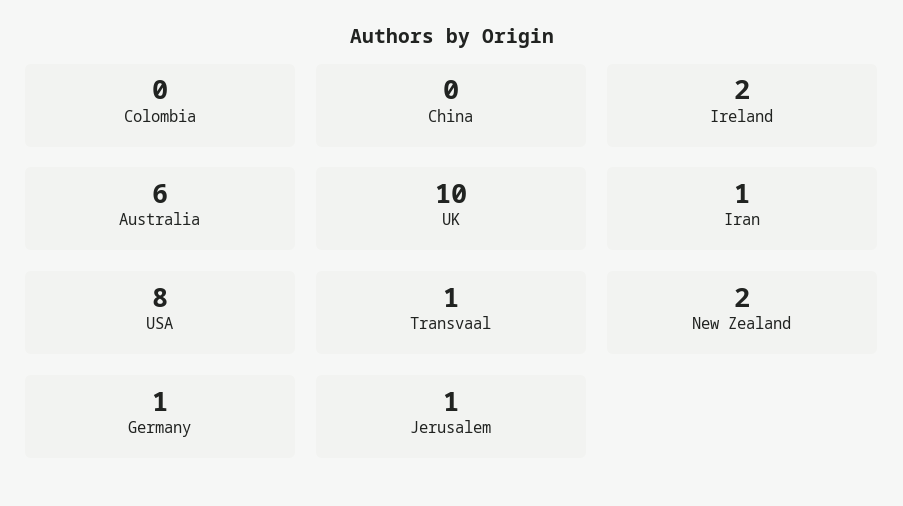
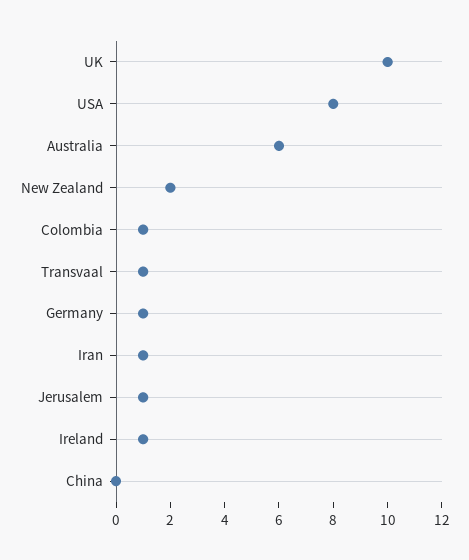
Colombia: 0 -> 1
Ireland: 2 -> 1

